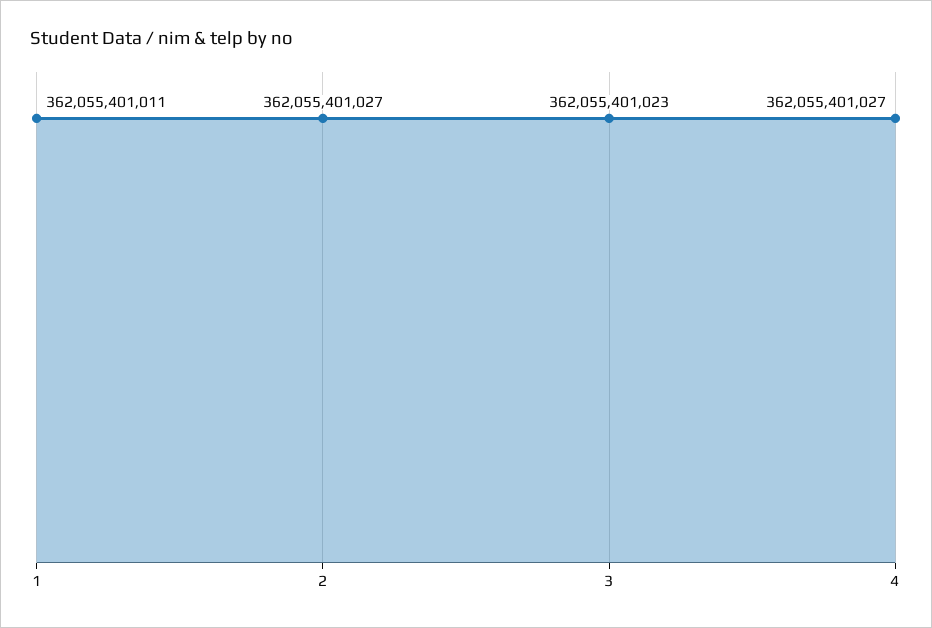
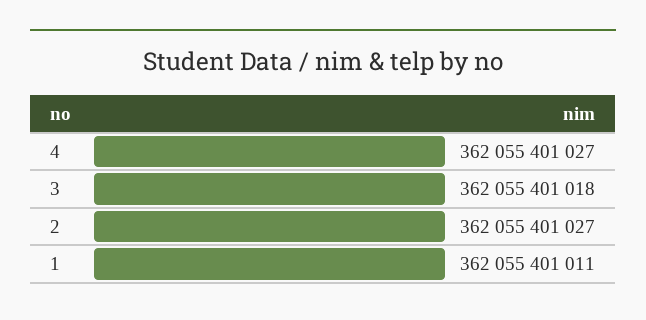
3: 362055401023 -> 362055401018

